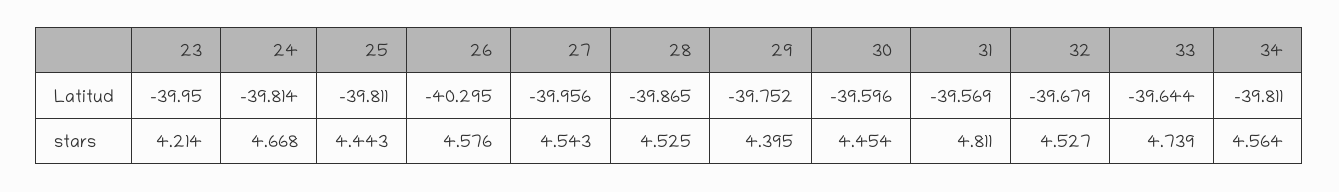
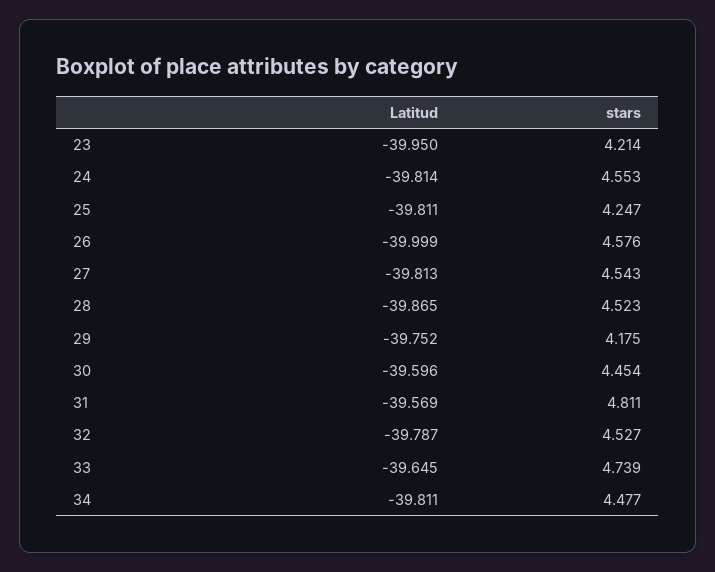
26, Latitud: -40.295 -> -39.999
27, Latitud: -39.956 -> -39.813
32, Latitud: -39.679 -> -39.787
33, Latitud: -39.644 -> -39.645
24, stars: 4.668 -> 4.553
25, stars: 4.443 -> 4.247
28, stars: 4.525 -> 4.523
29, stars: 4.395 -> 4.175
34, stars: 4.564 -> 4.477

